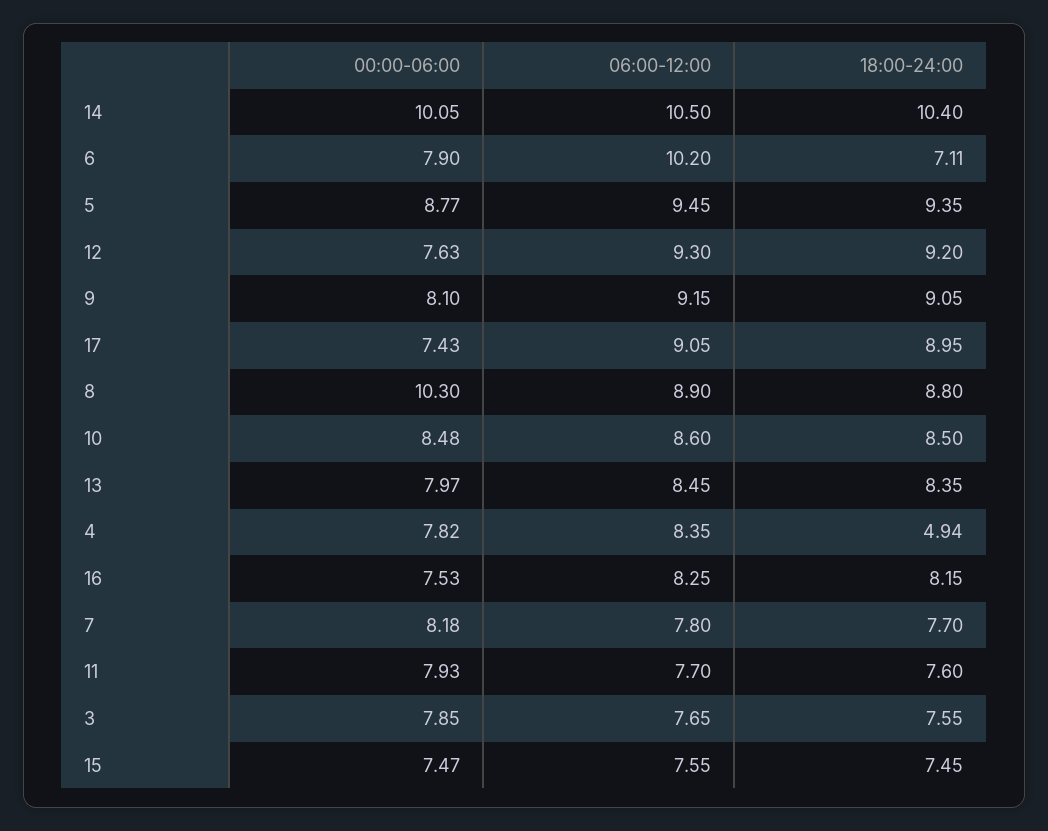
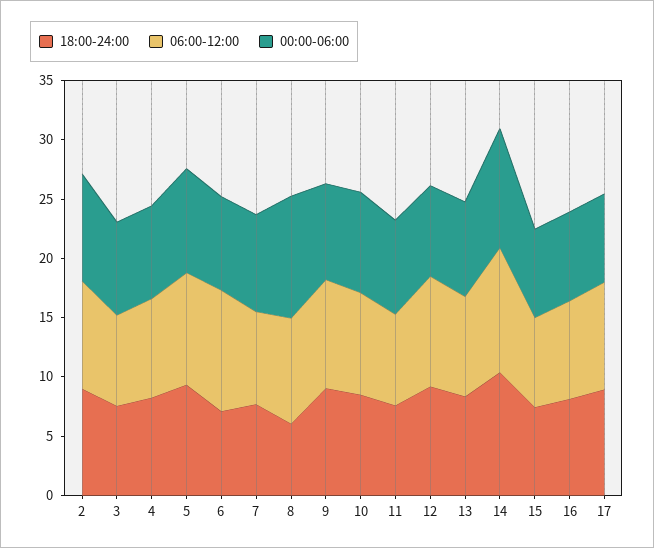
18:00-24:00, 8: 8.8 -> 6
18:00-24:00, 4: 4.94 -> 8
18:00-24:00, 2: none -> 9
06:00-12:00, 2: none -> 9
00:00-06:00, 2: none -> 9

